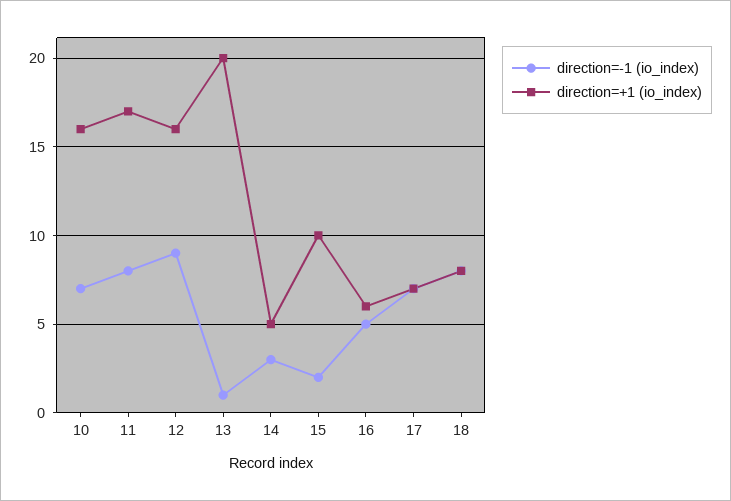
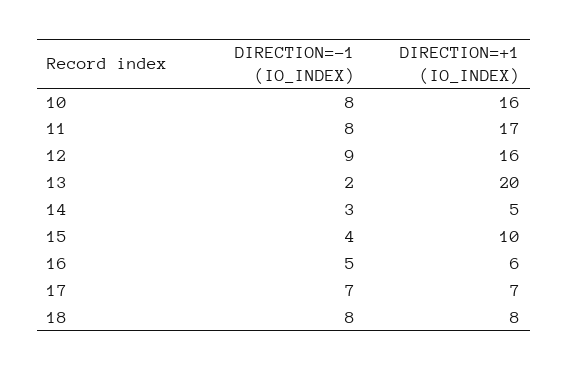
direction=-1 (io_index), 10: 7 -> 8
direction=-1 (io_index), 13: 1 -> 2
direction=-1 (io_index), 15: 2 -> 4

